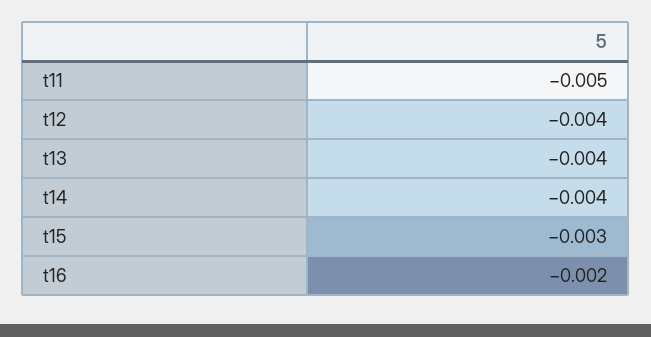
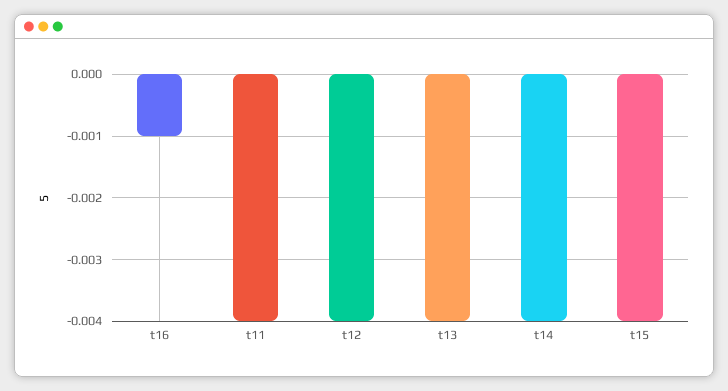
t11: -0.005 -> -0.004
t15: -0.003 -> -0.004
t16: -0.002 -> -0.001

